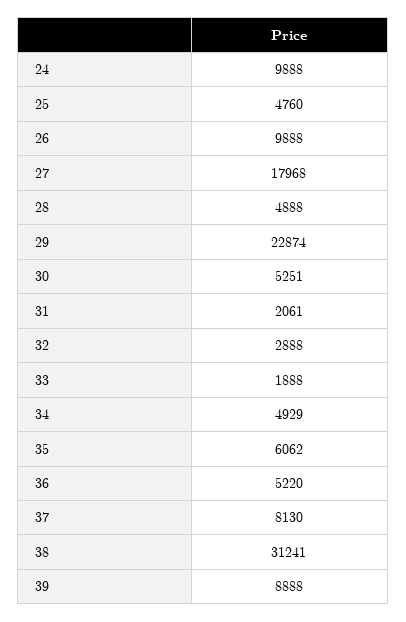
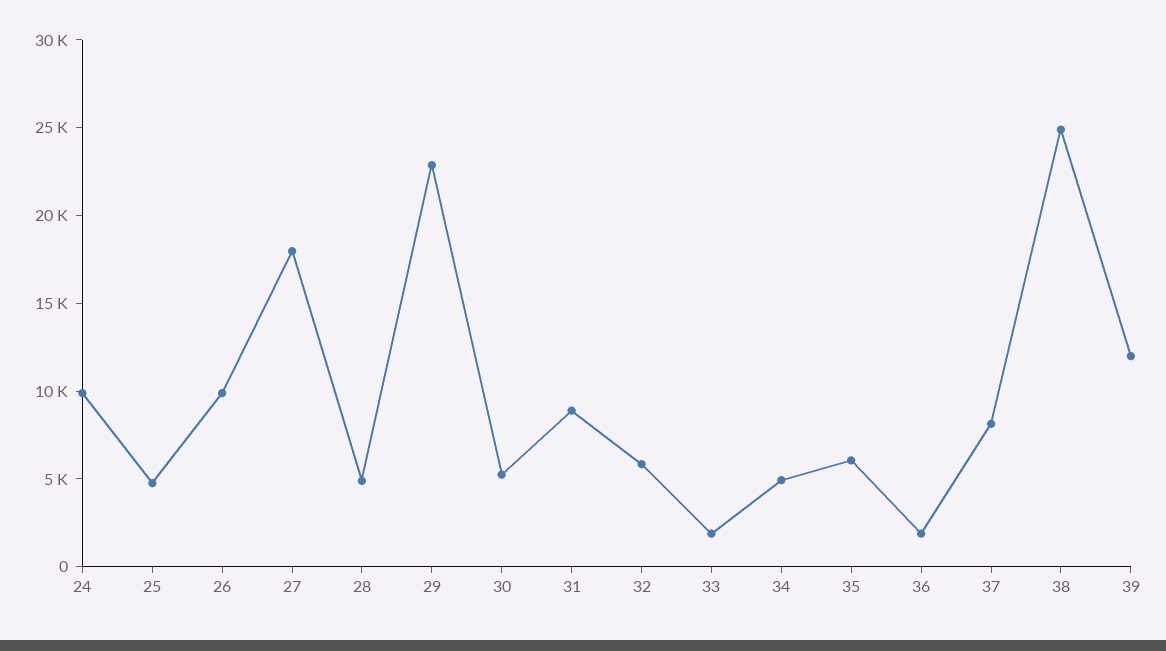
31: 2061 -> 9000
32: 2888 -> 6000
36: 5220 -> 2000
38: 31241 -> 25000
39: 8888 -> 12000

